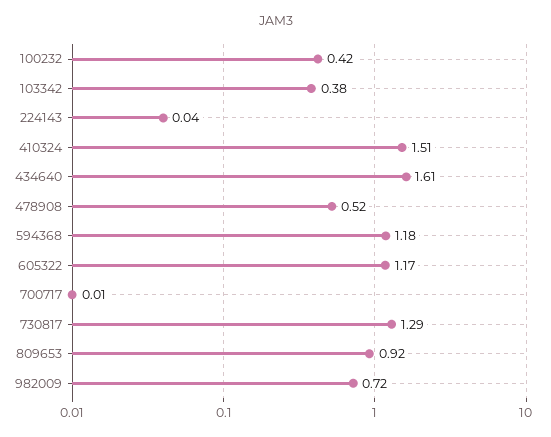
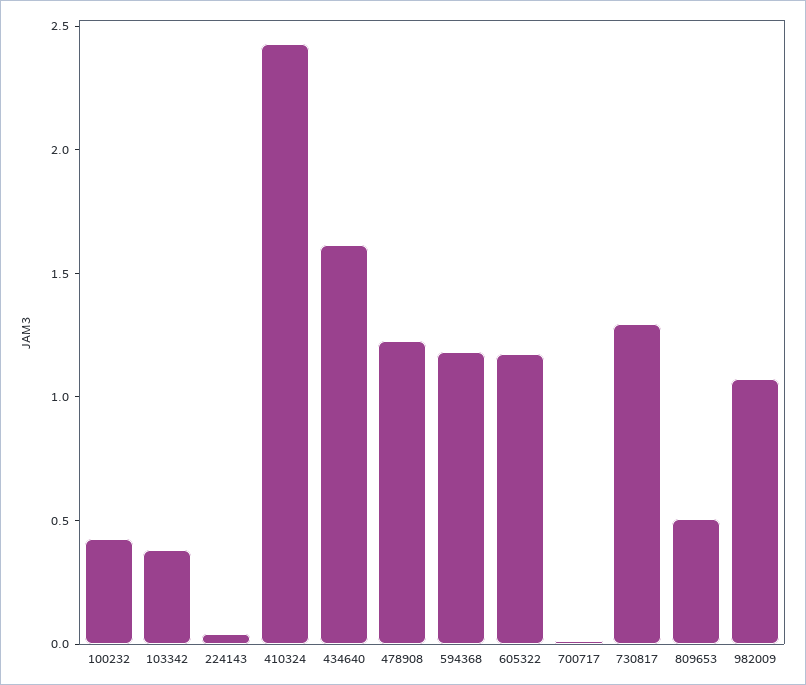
410324: 1.51 -> 2.4
478908: 0.52 -> 1.2
809653: 0.92 -> 0.5
982009: 0.72 -> 1.1

